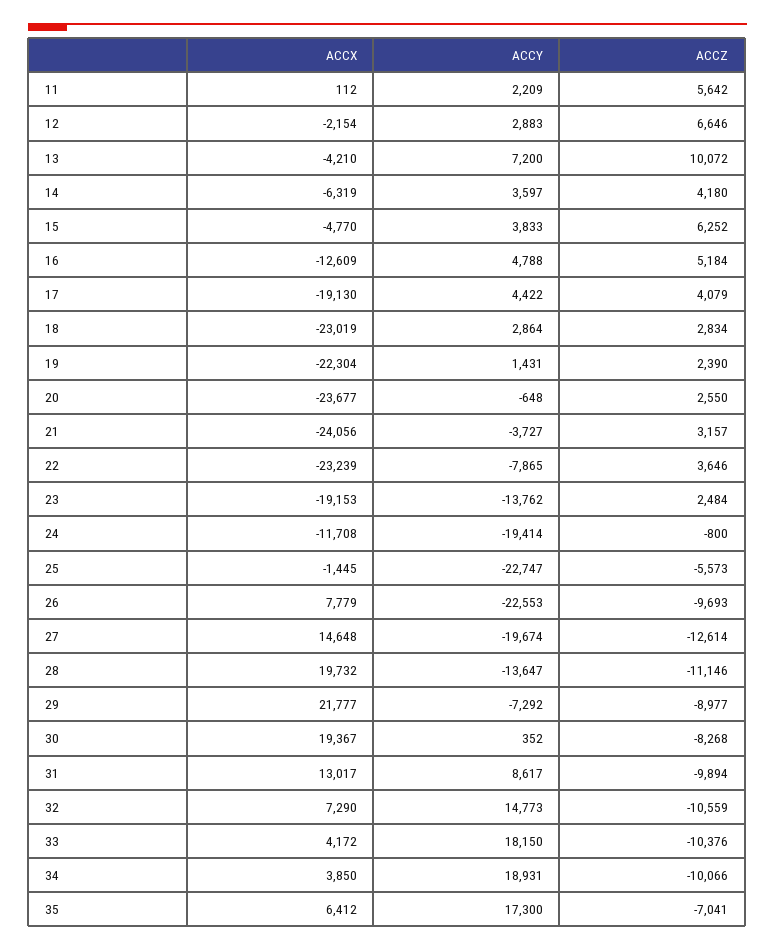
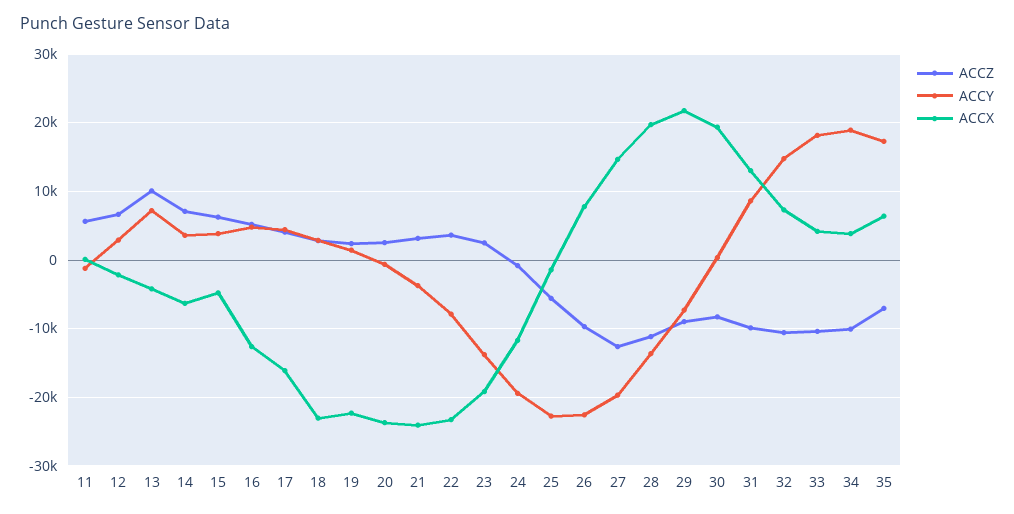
ACCY, 11: 2209 -> -1000
ACCZ, 14: 4180 -> 7000
ACCX, 17: -19130 -> -16000

